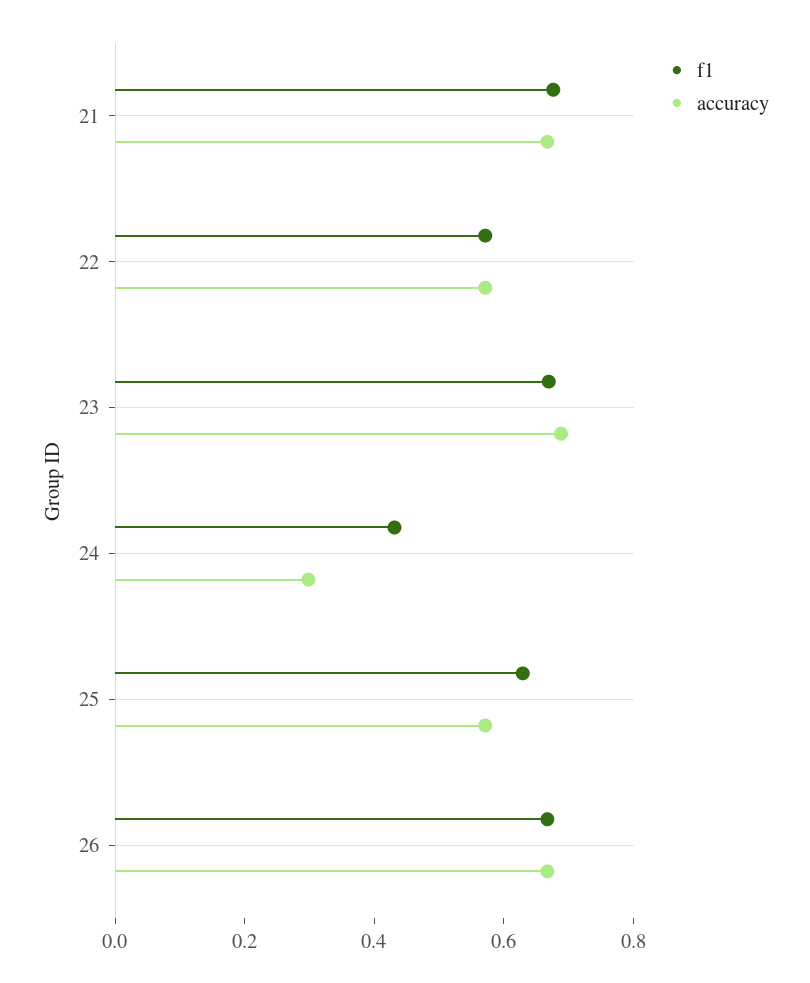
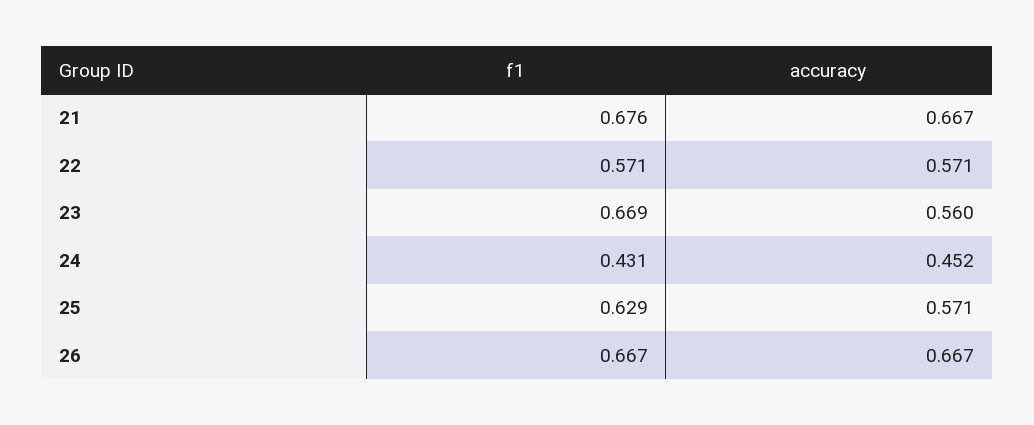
accuracy, 23: 0.7 -> 0.56
accuracy, 24: 0.3 -> 0.452

